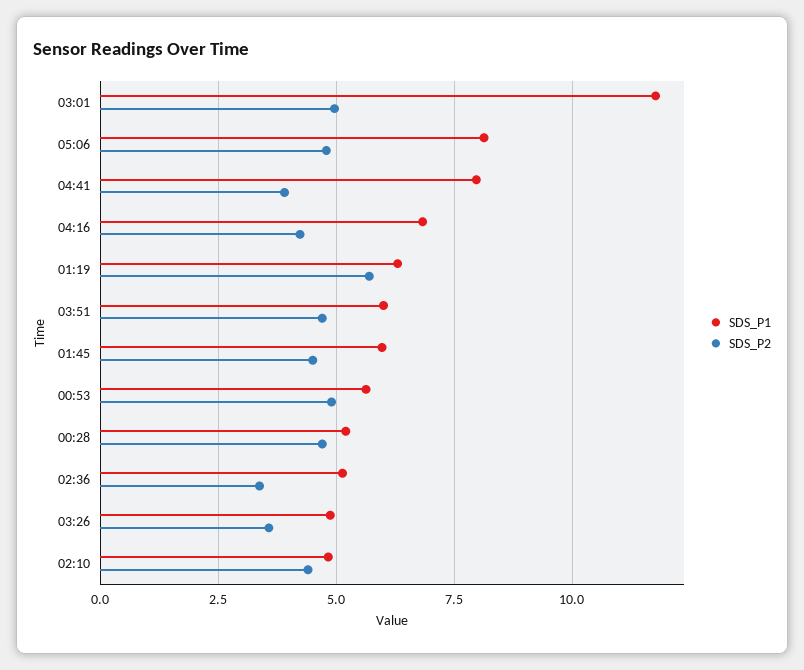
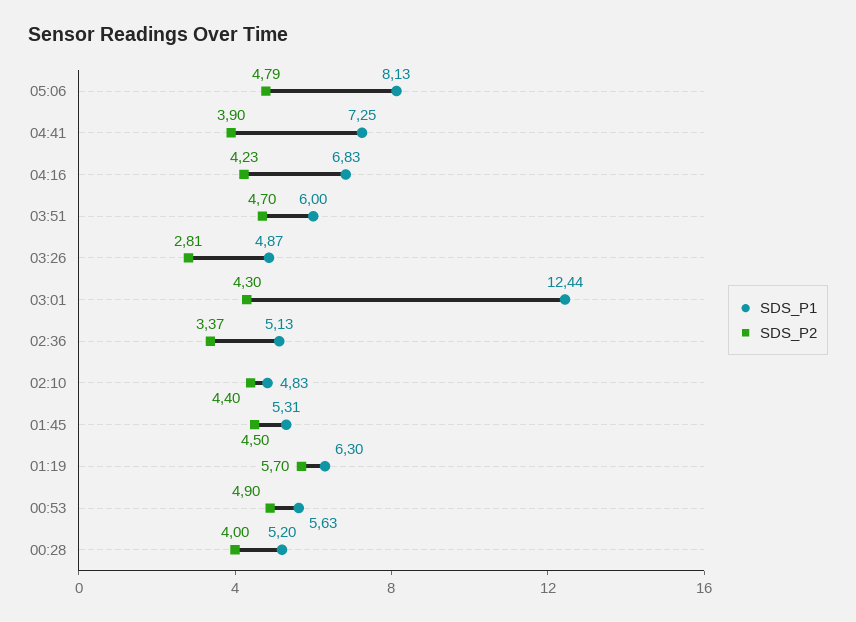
SDS_P1, 03:01: 11.75 -> 12.44
SDS_P2, 03:01: 5 -> 4.3
SDS_P1, 04:41: 8 -> 7.25
SDS_P1, 01:45: 6 -> 5.31
SDS_P2, 00:28: 4.75 -> 4
SDS_P2, 03:26: 3.5 -> 2.81

